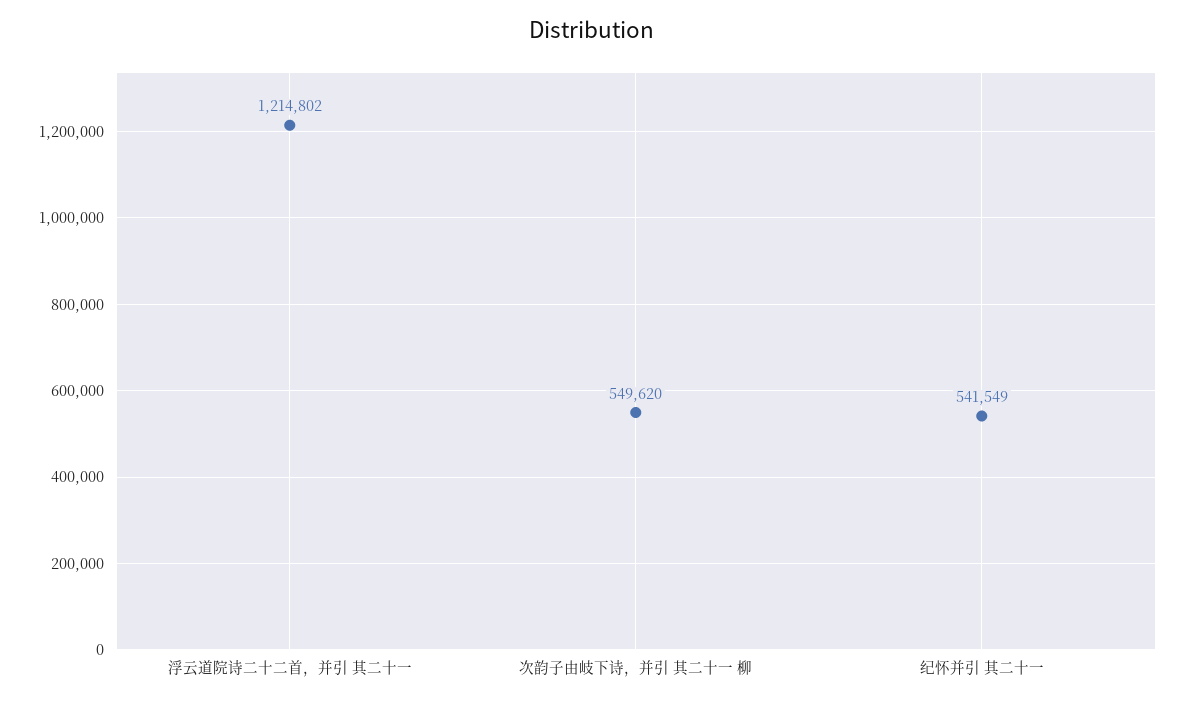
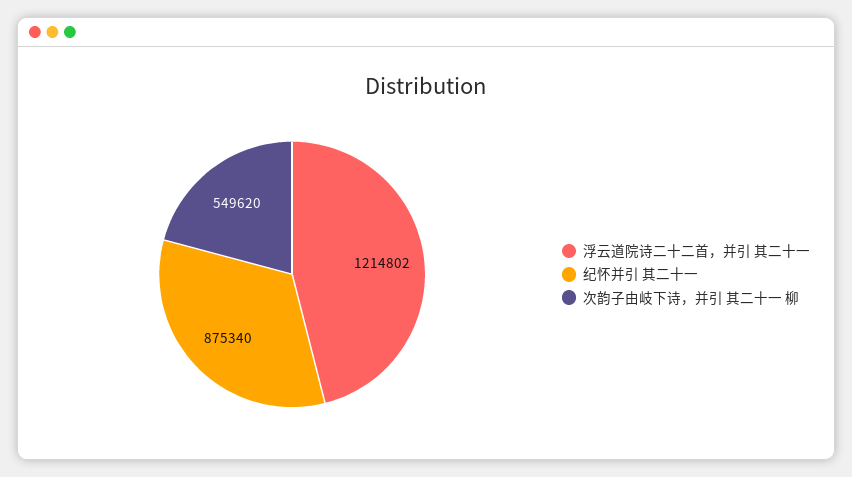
纪怀并引 其二十一: 541549 -> 875340

